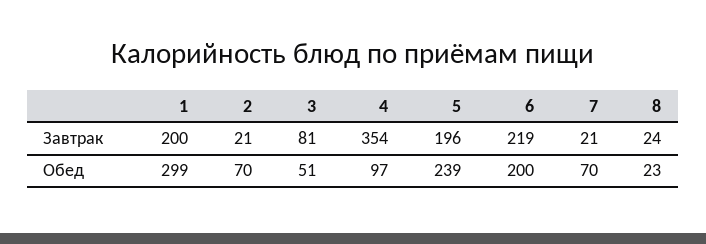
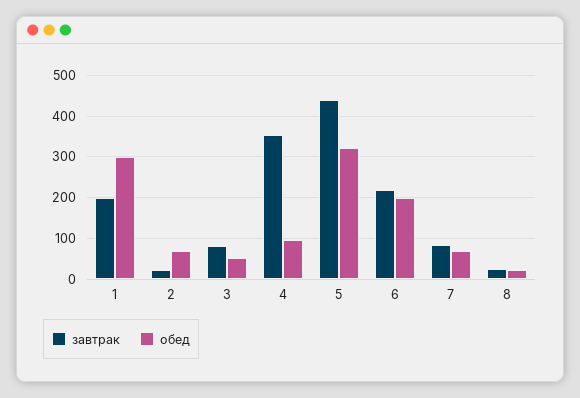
Завтрак, 5: 196 -> 440
Завтрак, 7: 21 -> 80
Обед, 5: 239 -> 320

